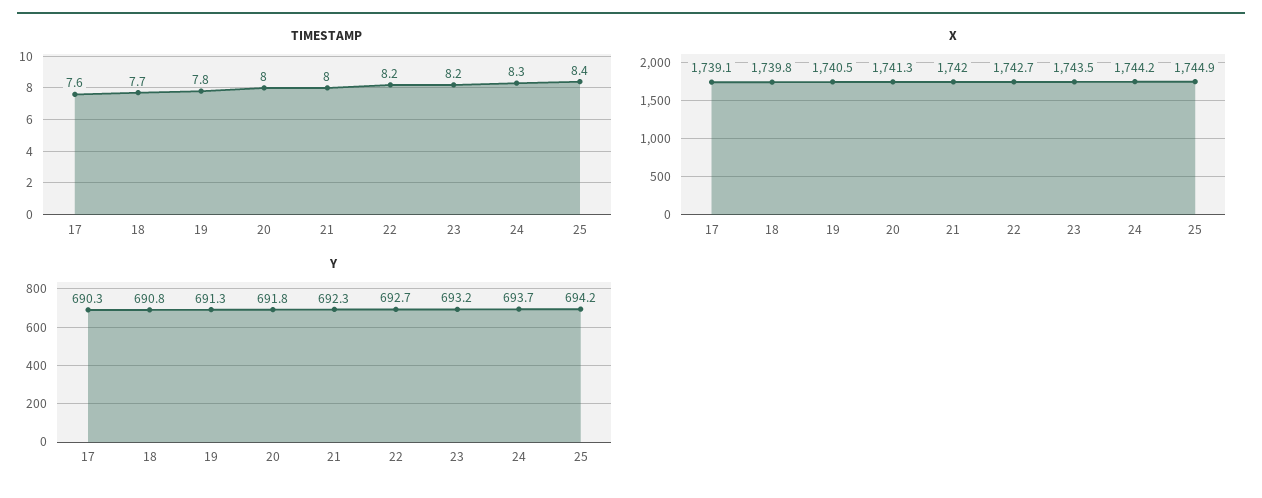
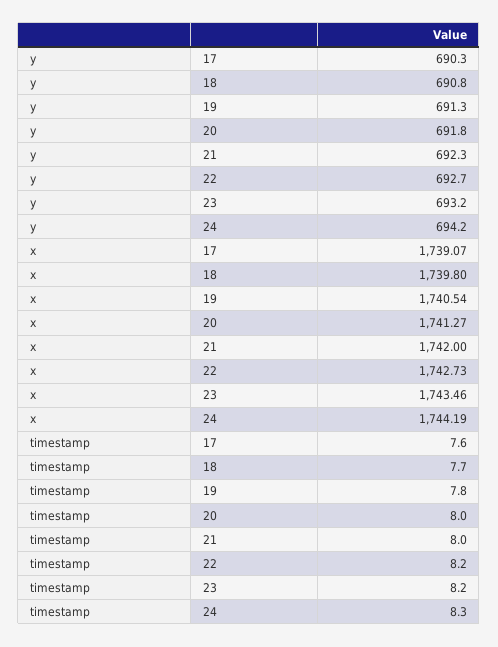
TIMESTAMP, 25: 8.4 -> none
X, 25: 1744.9 -> none
Y, 24: 693.7 -> 694.2
Y, 25: 694.2 -> none

